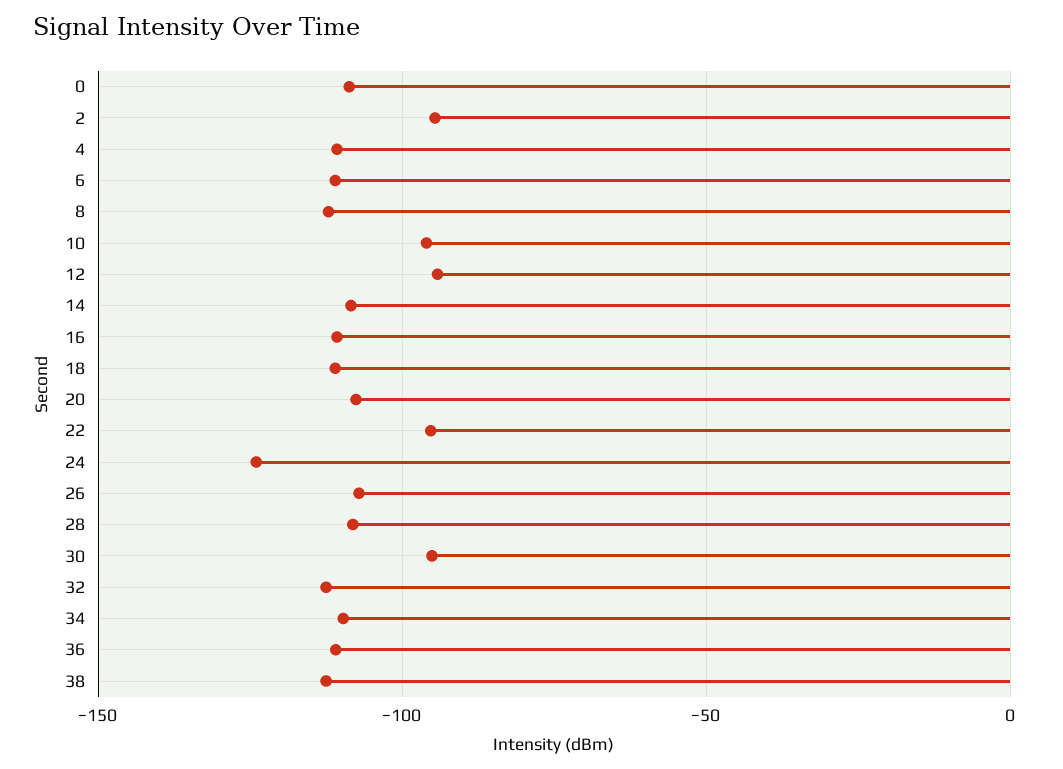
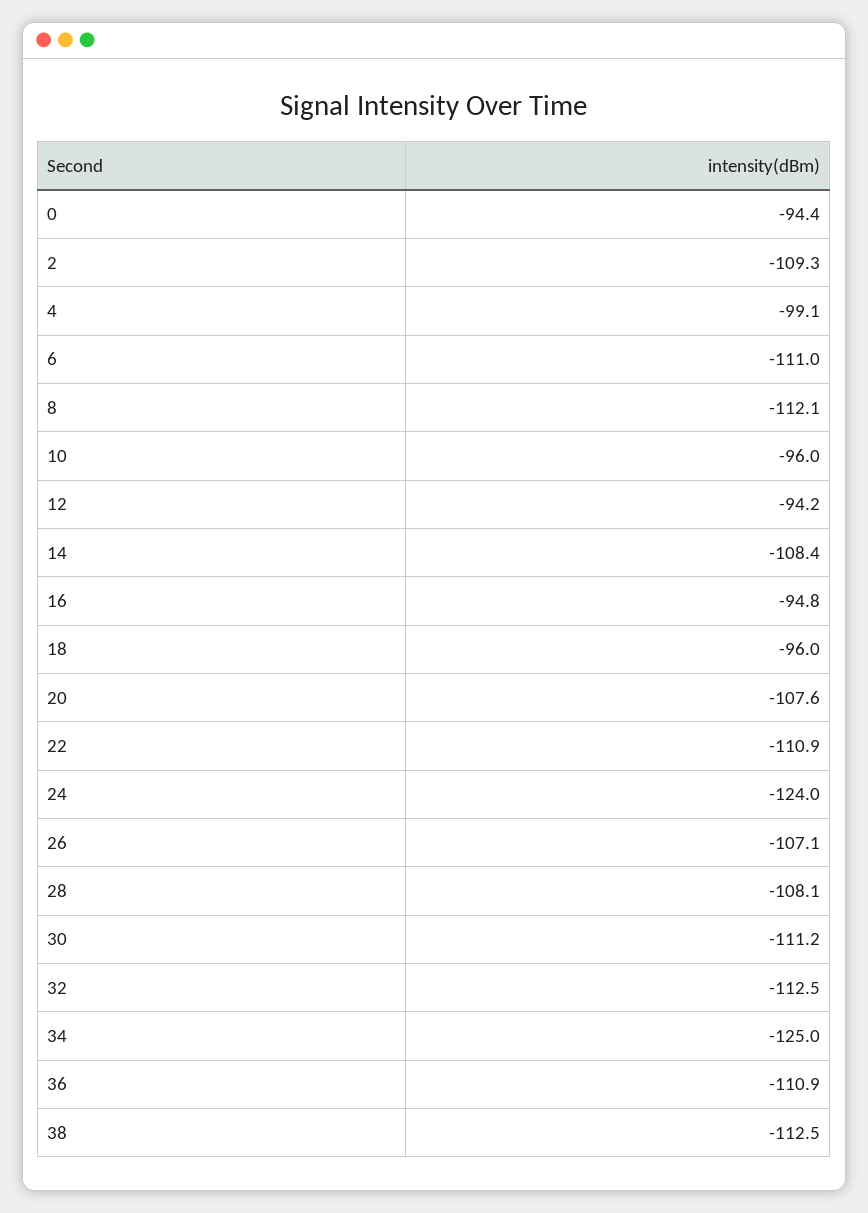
0: -110 -> -94.4
2: -95 -> -109.3
4: -110 -> -99.1
16: -110 -> -94.8
18: -110 -> -96
22: -95 -> -110.9
30: -95 -> -111.2
34: -110 -> -125

